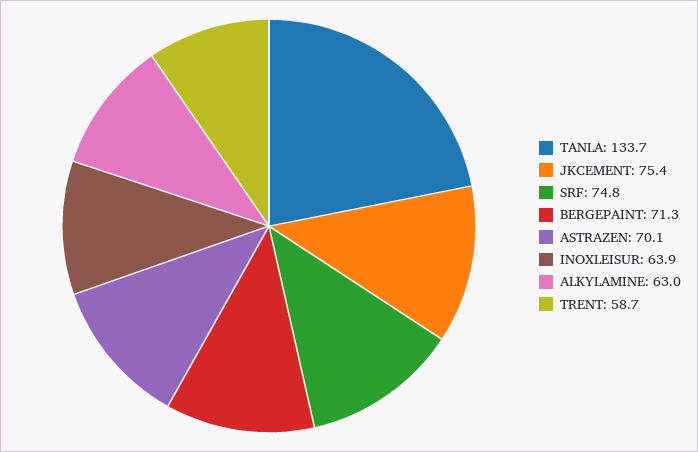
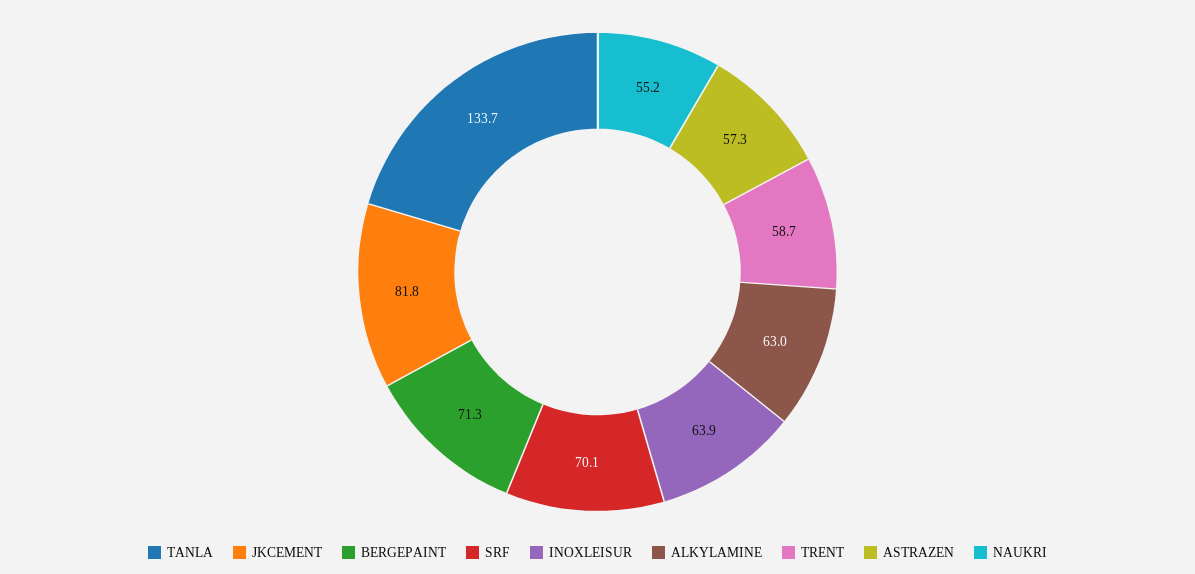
JKCEMENT: 75.4 -> 81.8
SRF: 74.8 -> 70.1
ASTRAZEN: 70.1 -> 57.3
NAUKRI: none -> 55.2

